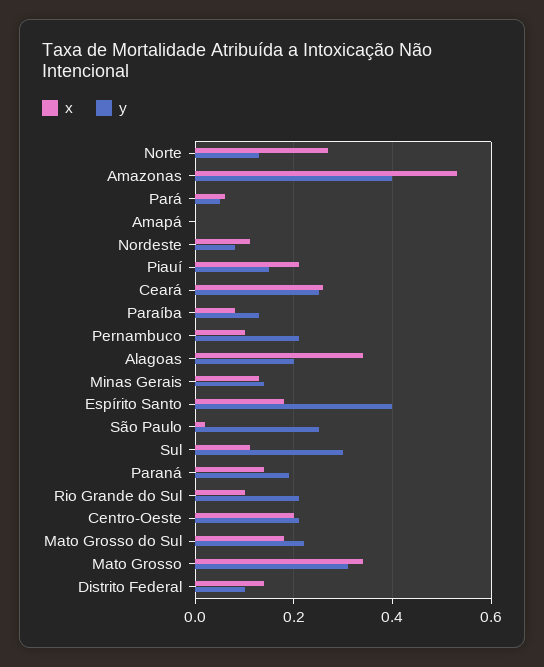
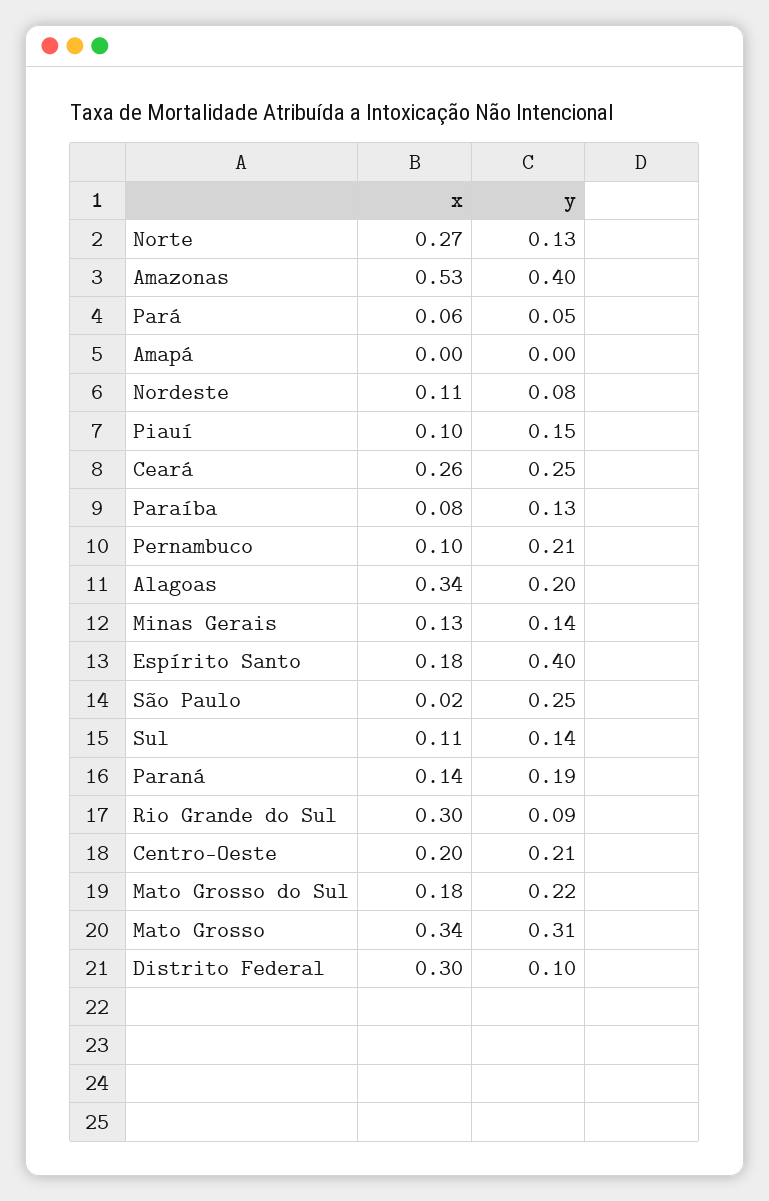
x, Piauí: 0.2 -> 0.1
y, Sul: 0.3 -> 0.14
x, Rio Grande do Sul: 0.1 -> 0.3
y, Rio Grande do Sul: 0.2 -> 0.09
x, Distrito Federal: 0.15 -> 0.3

